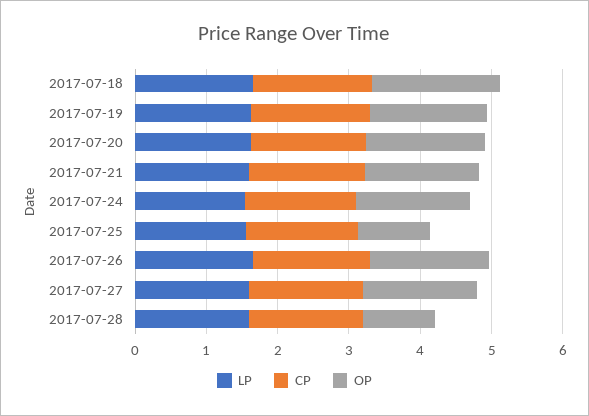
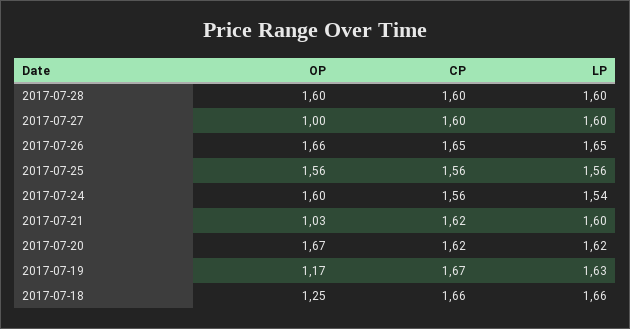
OP, 2017-07-18: 1.8 -> 1.25
OP, 2017-07-19: 1.6 -> 1.17
OP, 2017-07-21: 1.6 -> 1.03
OP, 2017-07-25: 1 -> 1.56
OP, 2017-07-27: 1.6 -> 1
OP, 2017-07-28: 1 -> 1.6

